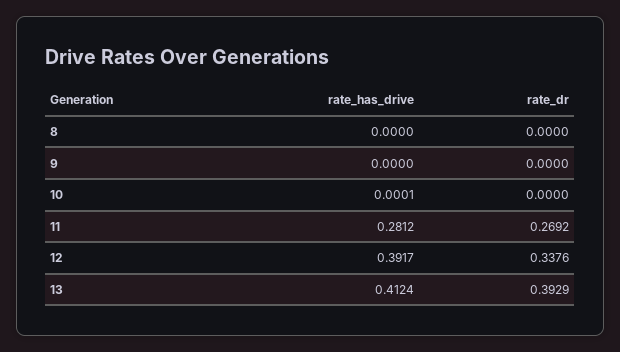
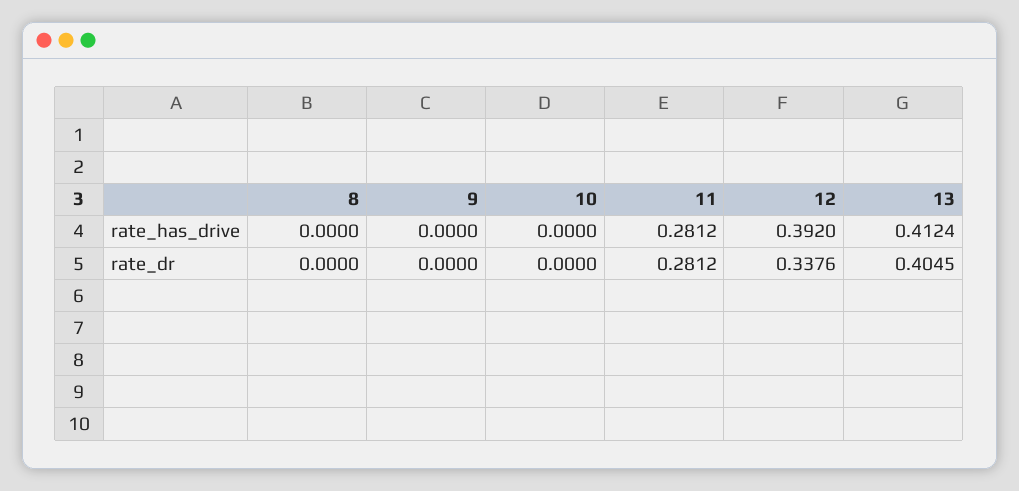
rate_has_drive, 10: 0.0001 -> 0
rate_dr, 11: 0.2692 -> 0.2812
rate_has_drive, 12: 0.3917 -> 0.392
rate_dr, 13: 0.3929 -> 0.4045

